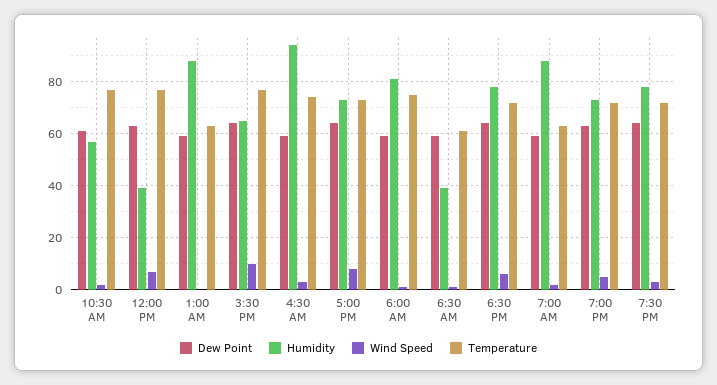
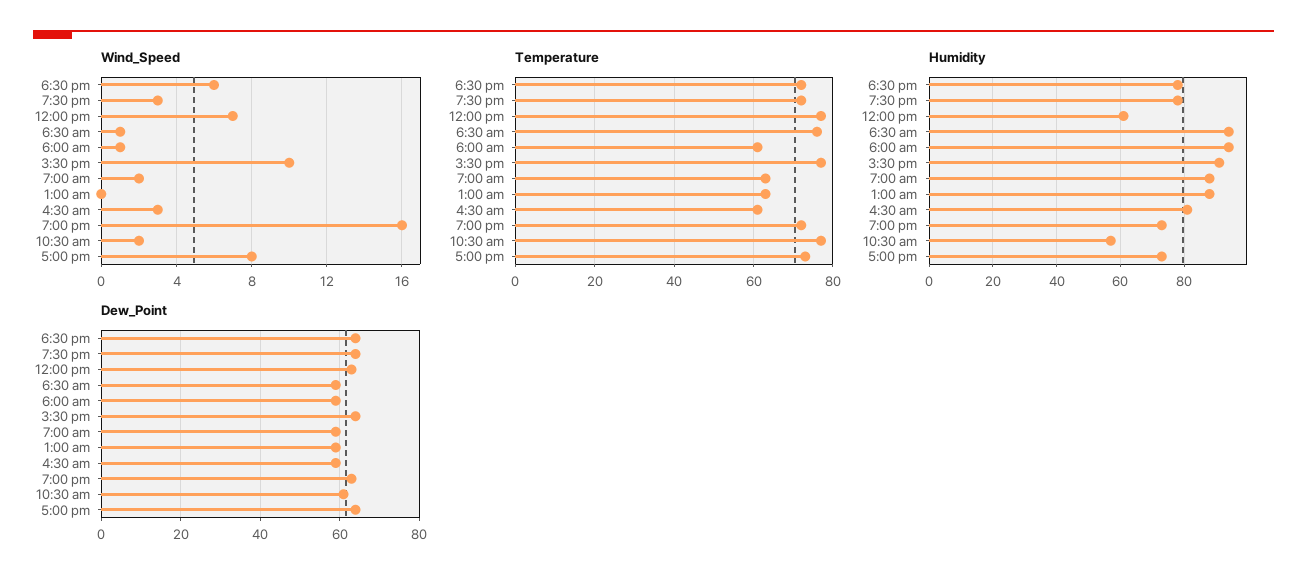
Humidity, 12:00 PM: 40 -> 60
Humidity, 3:30 PM: 65 -> 90
Humidity, 4:30 AM: 95 -> 80
Temperature, 4:30 AM: 75 -> 60
Humidity, 6:00 AM: 80 -> 95
Temperature, 6:00 AM: 75 -> 60
Humidity, 6:30 AM: 40 -> 95
Temperature, 6:30 AM: 60 -> 75
Wind Speed, 7:00 PM: 5 -> 16

